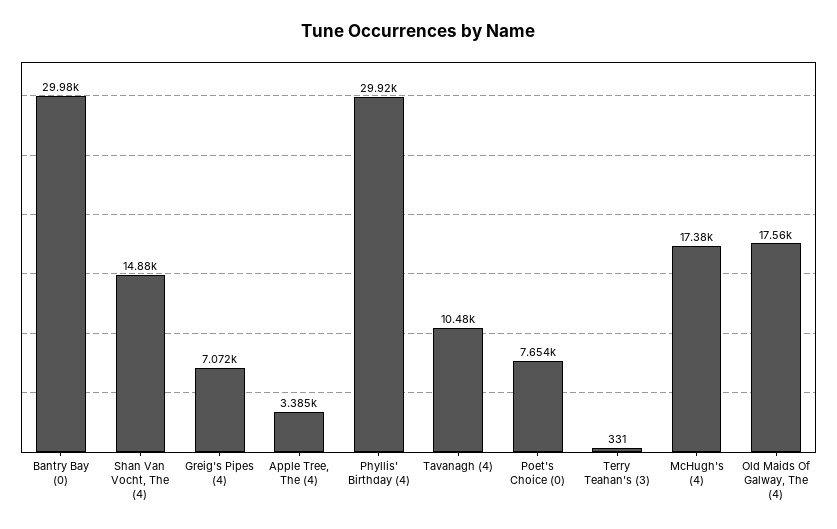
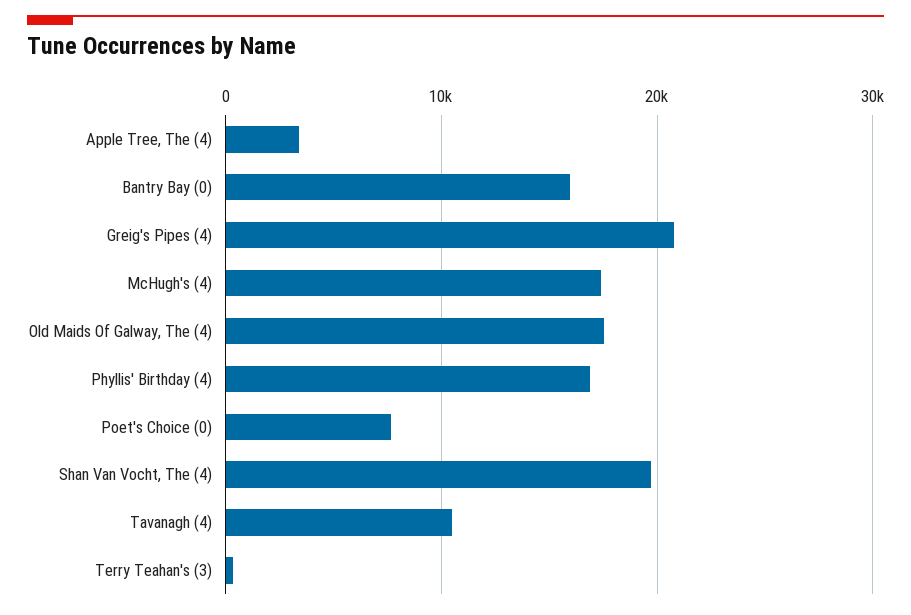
Bantry Bay (0): 29980 -> 16000
Shan Van Vocht, The (4): 14880 -> 20000
Greig's Pipes (4): 7072 -> 21000
Phyllis' Birthday (4): 29920 -> 17000

